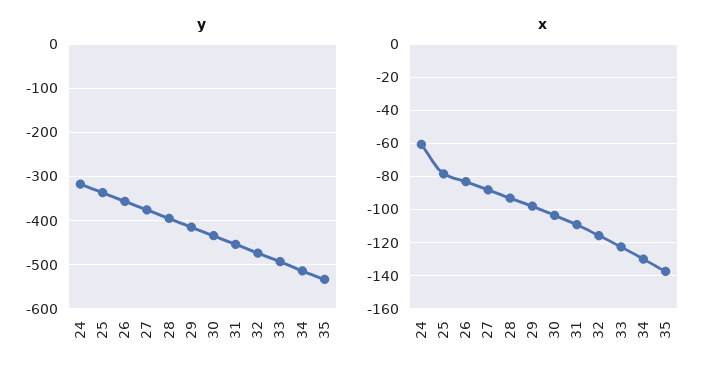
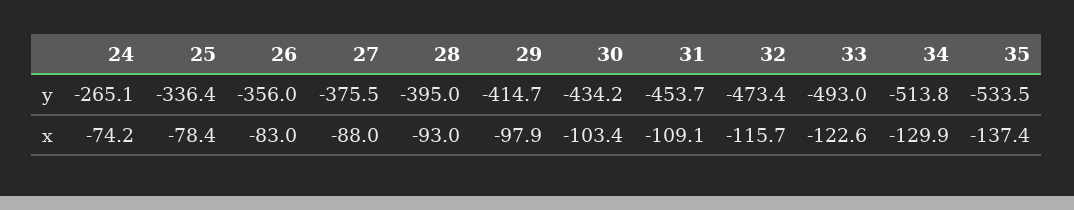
y, 24: -320 -> -265.1
x, 24: -60 -> -74.2

